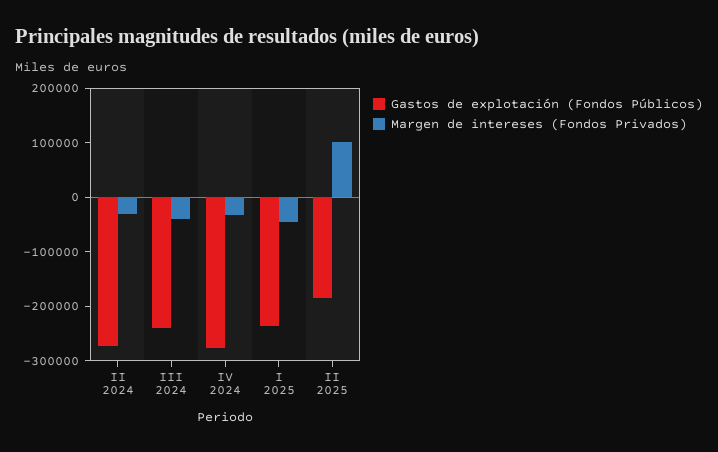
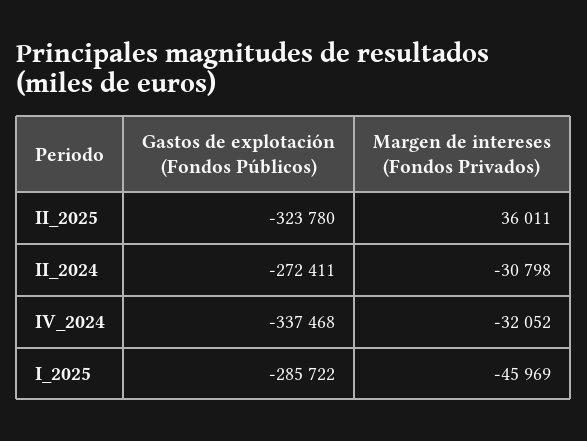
Gastos de explotación (Fondos Públicos), III 2024: -240000 -> none
Margen de intereses (Fondos Privados), III 2024: -40000 -> none
Gastos de explotación (Fondos Públicos), IV 2024: -280000 -> -337468
Gastos de explotación (Fondos Públicos), I 2025: -240000 -> -285722
Gastos de explotación (Fondos Públicos), II 2025: -180000 -> -323780
Margen de intereses (Fondos Privados), II 2025: 100000 -> 36011

